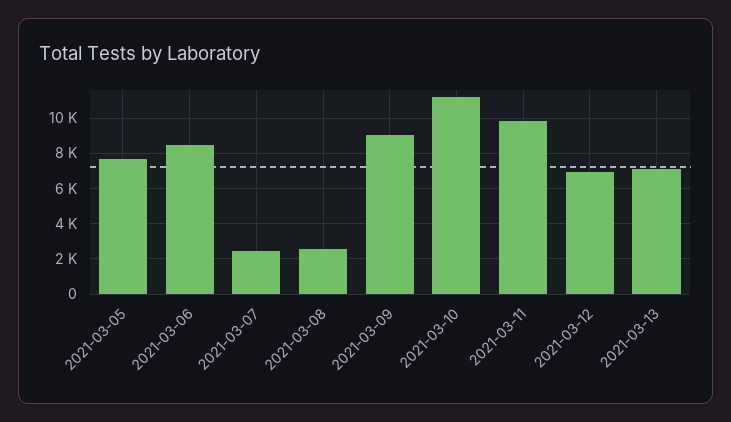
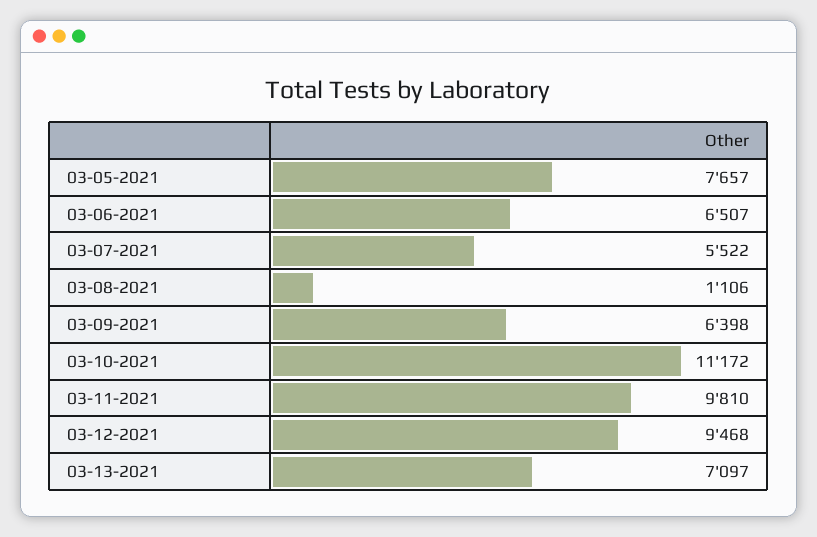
2021-03-06: 8500 -> 6507
2021-03-07: 2500 -> 5522
2021-03-08: 2500 -> 1106
2021-03-09: 9000 -> 6398
2021-03-12: 7000 -> 9468

